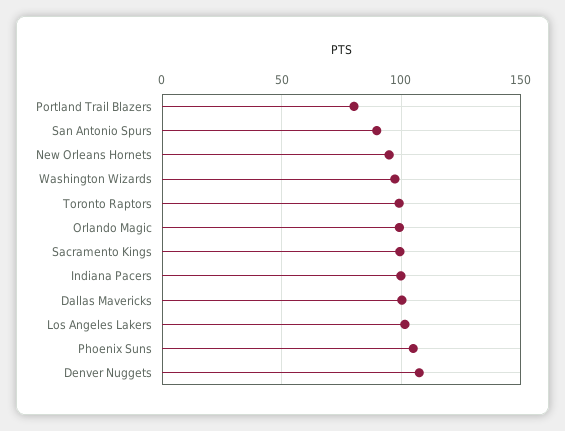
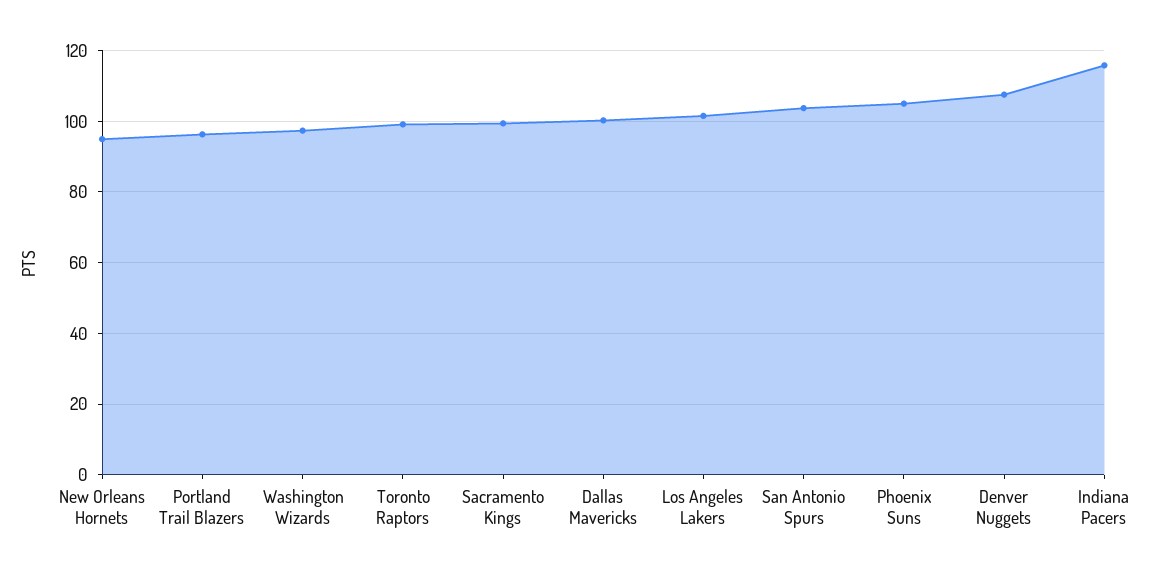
Portland Trail Blazers: 80 -> 96
San Antonio Spurs: 90 -> 104
Orlando Magic: 100 -> none
Indiana Pacers: 100 -> 116

